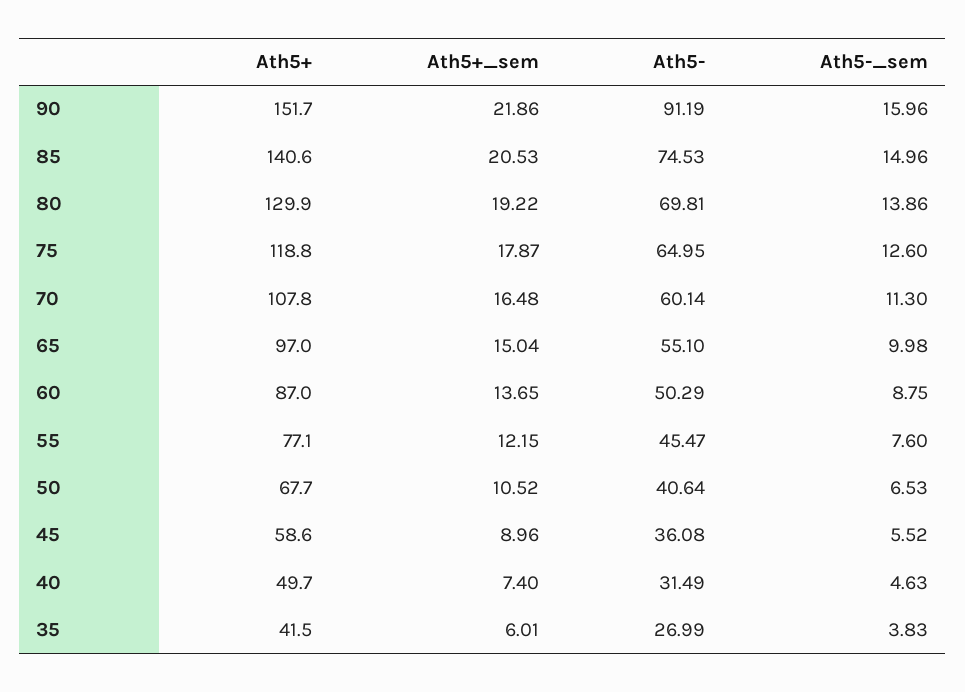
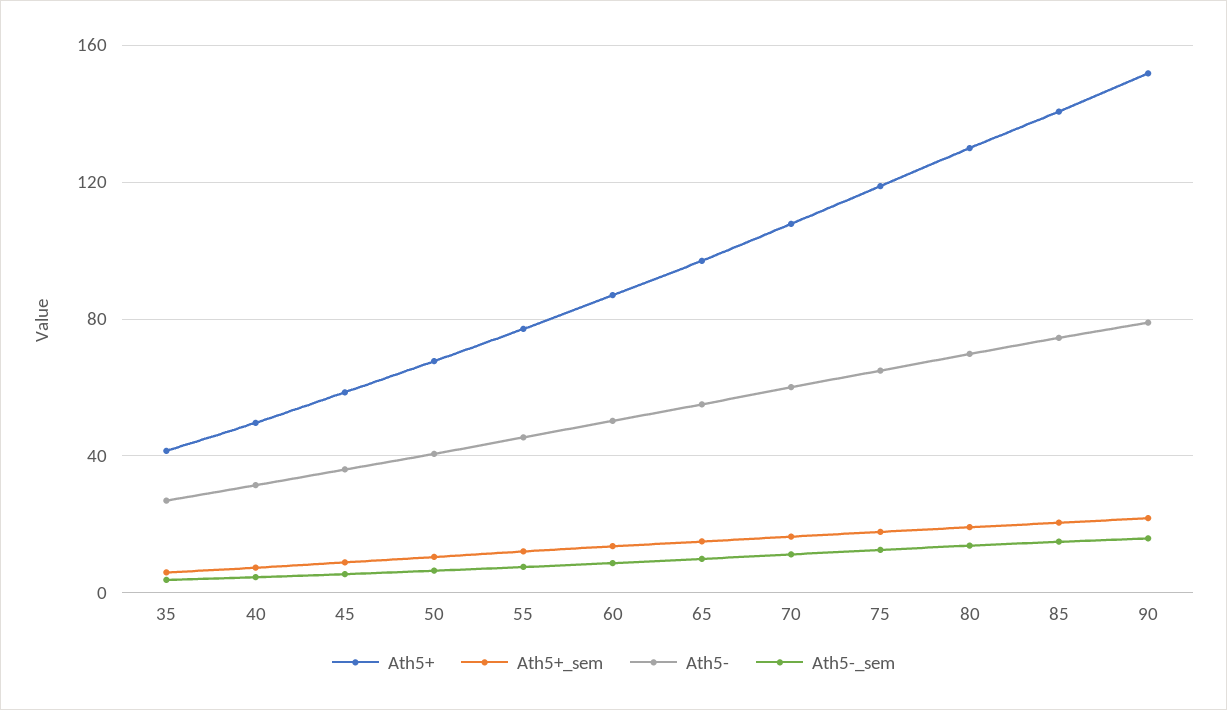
Ath5-, 90: 91.19 -> 80

